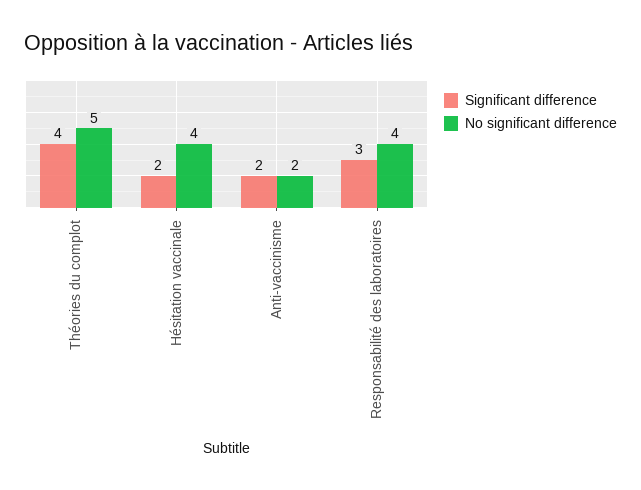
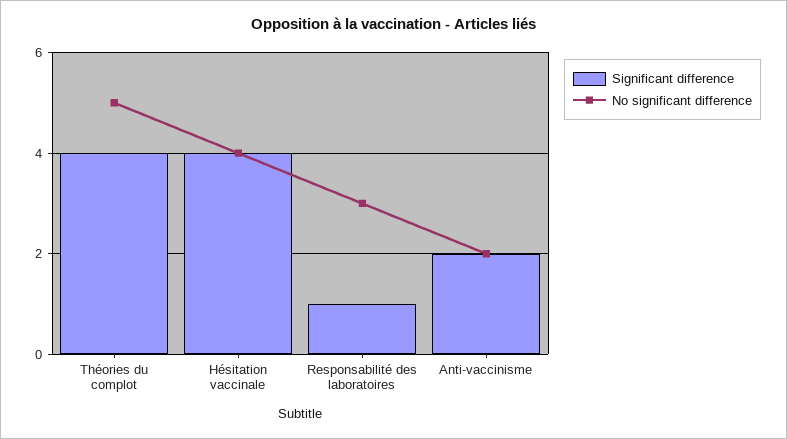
Significant difference, Hésitation vaccinale: 2 -> 4
Significant difference, Responsabilité des laboratoires: 3 -> 1
No significant difference, Responsabilité des laboratoires: 4 -> 3

